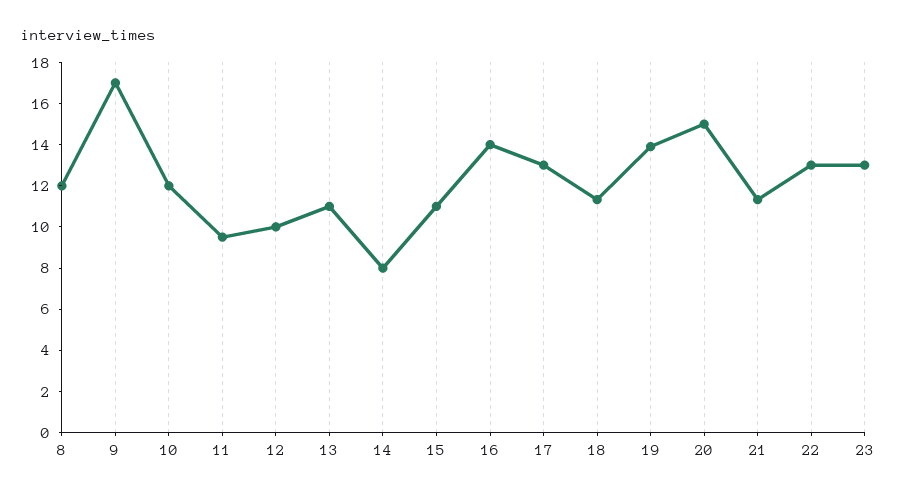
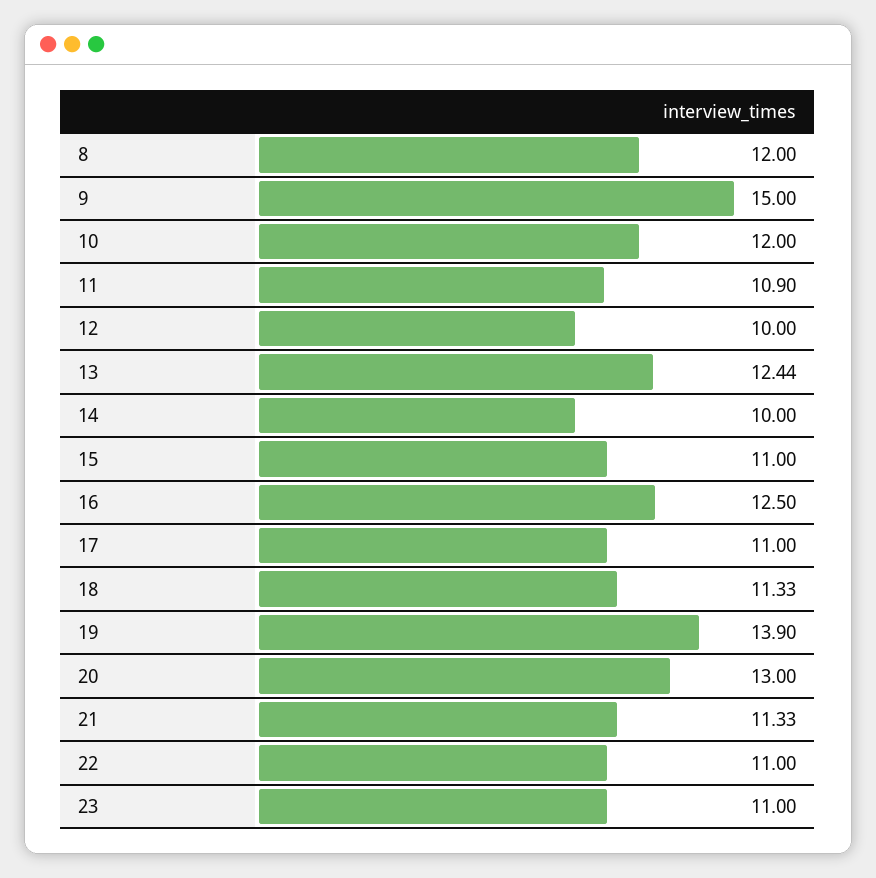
9: 17 -> 15
11: 9.5 -> 10.9
13: 11 -> 12.44
14: 8 -> 10
16: 14 -> 12.5
17: 13 -> 11
20: 15 -> 13
22: 13 -> 11
23: 13 -> 11

